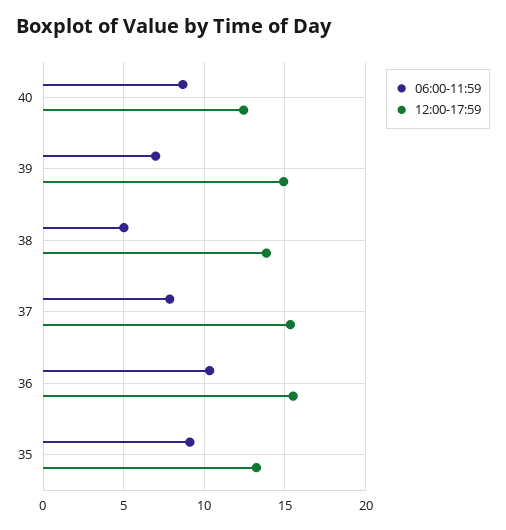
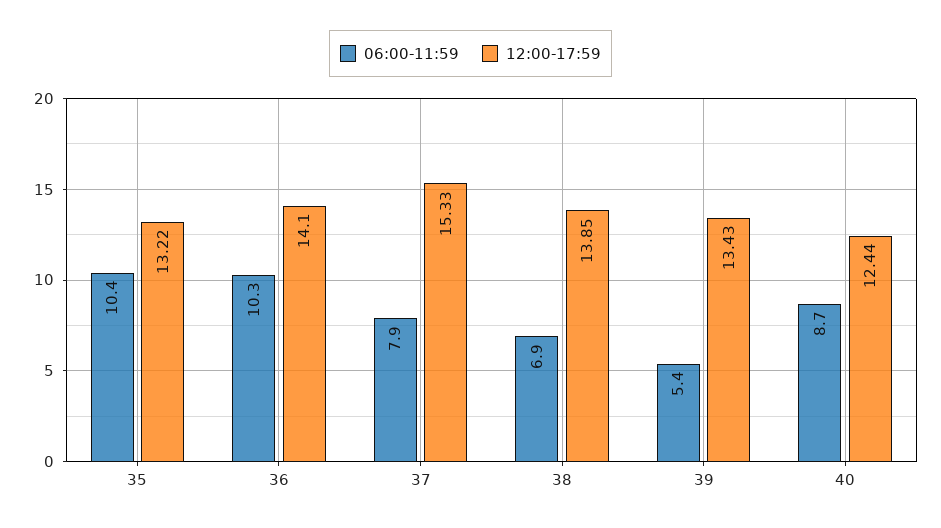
06:00-11:59, 39: 7 -> 5.4
12:00-17:59, 39: 15 -> 13.43
06:00-11:59, 38: 5 -> 6.9
12:00-17:59, 36: 15.5 -> 14.1
06:00-11:59, 35: 9 -> 10.4

